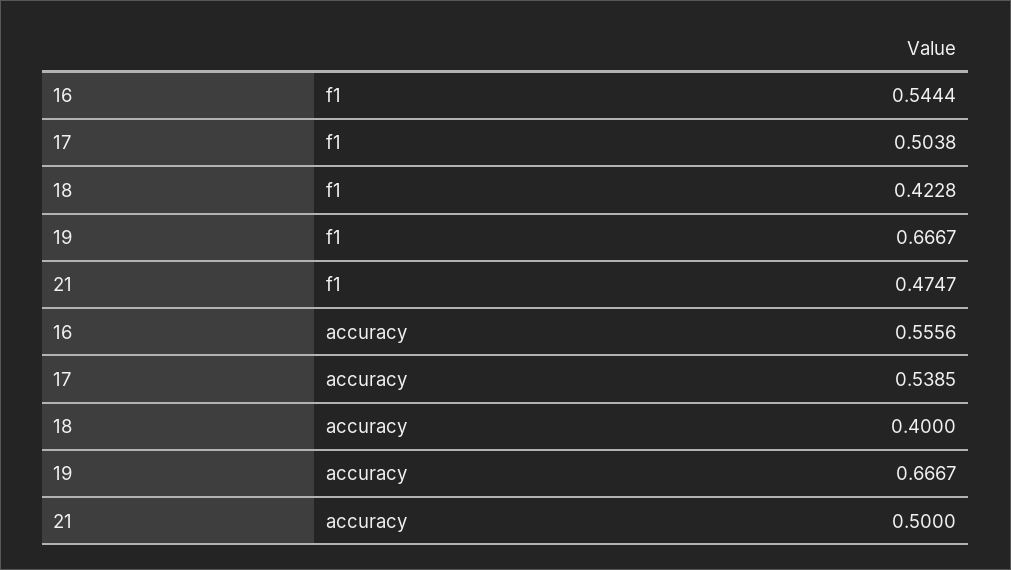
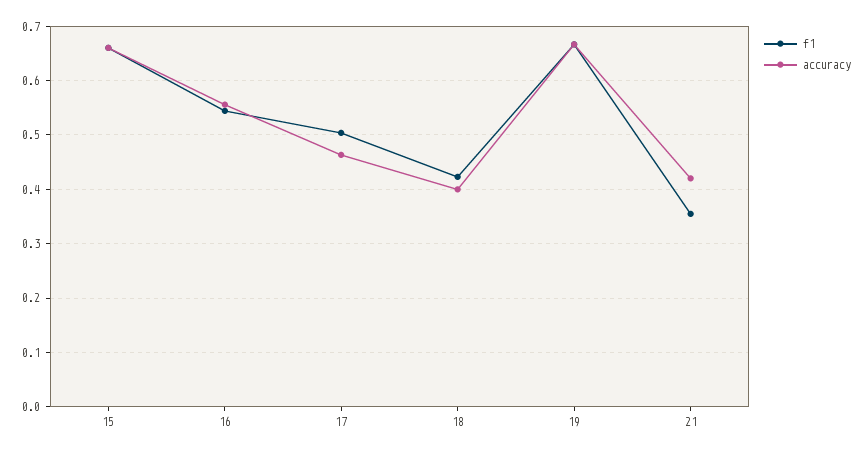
f1, 21: 0.4747 -> 0.36
accuracy, 17: 0.5385 -> 0.46
accuracy, 21: 0.5 -> 0.42
f1, 15: none -> 0.66
accuracy, 15: none -> 0.66

